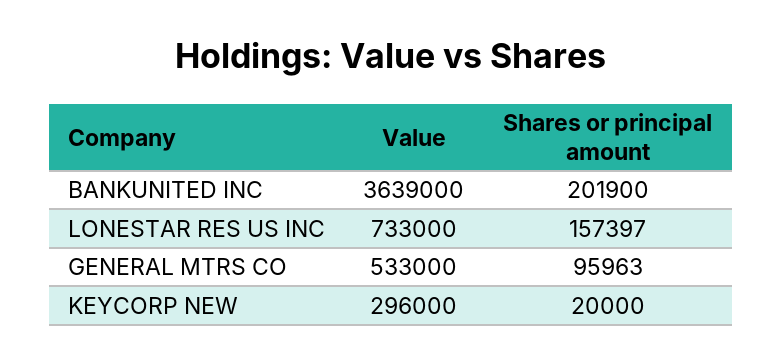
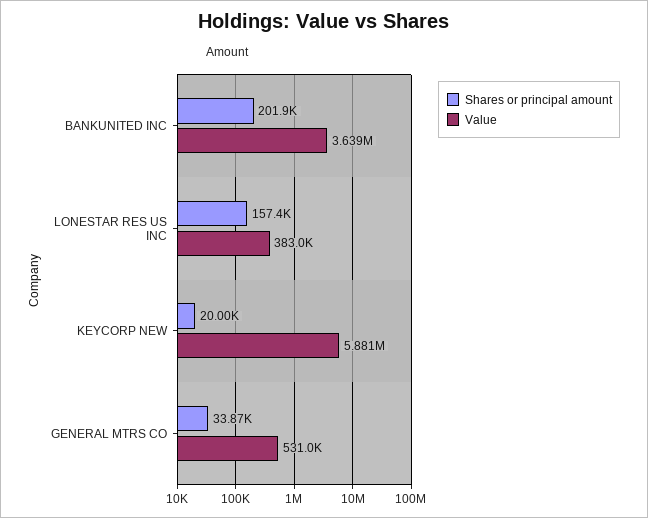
Value, LONESTAR RES US INC: 733000 -> 383000
Value, GENERAL MTRS CO: 533000 -> 531000
Shares or principal amount, GENERAL MTRS CO: 95963 -> 33870
Value, KEYCORP NEW: 296000 -> 5881000

